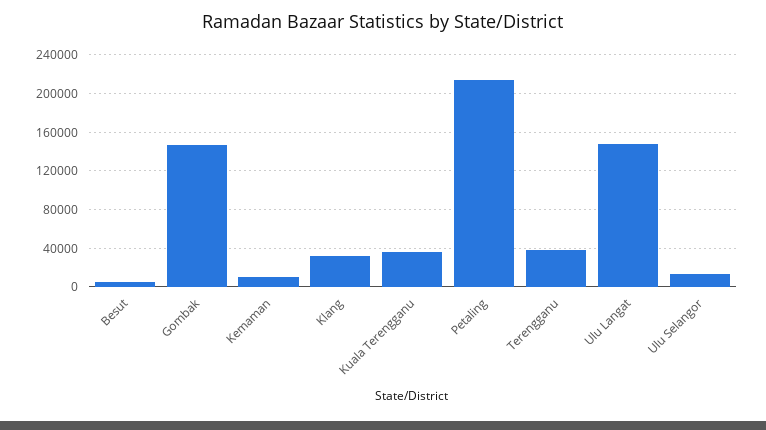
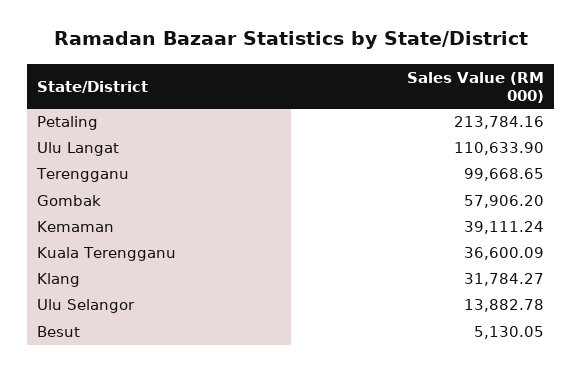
Gombak: 150000 -> 57906.2
Kemaman: 10000 -> 39111.24
Terengganu: 40000 -> 99668.65
Ulu Langat: 150000 -> 110633.9

